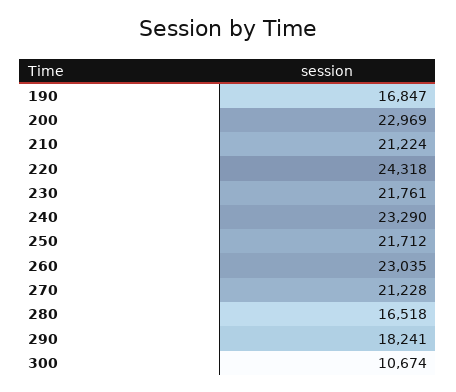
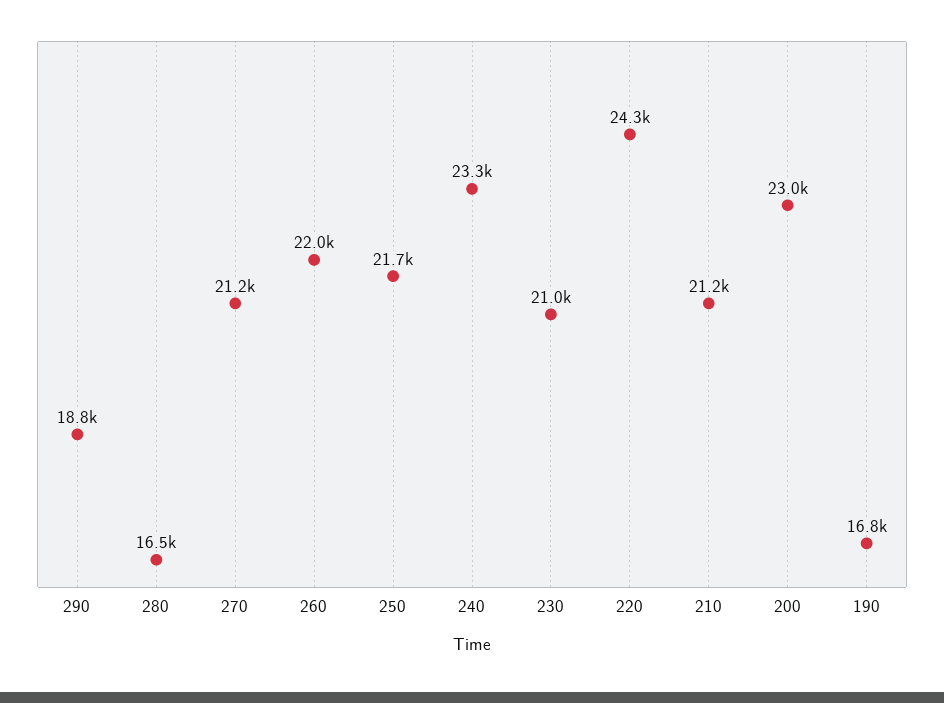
230: 21761 -> 21000
260: 23035 -> 22000
290: 18241 -> 18800
300: 10674 -> none

